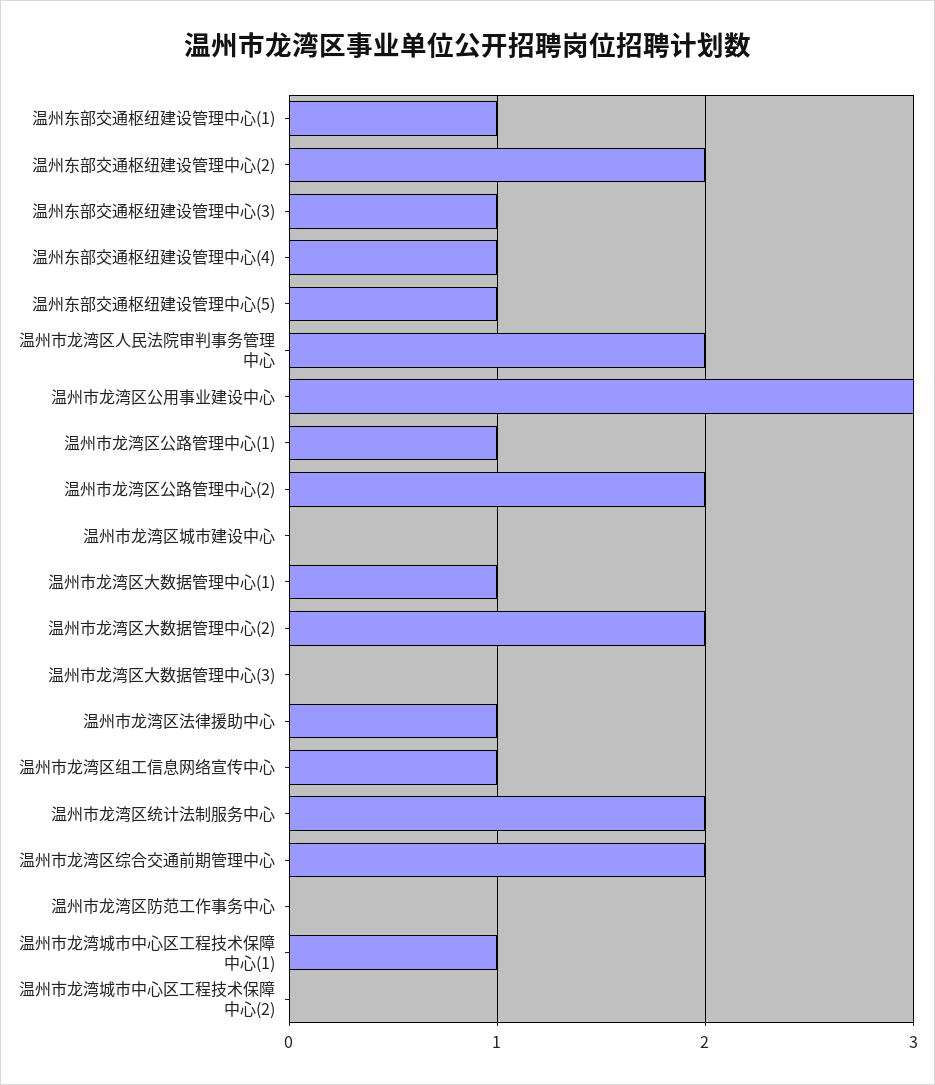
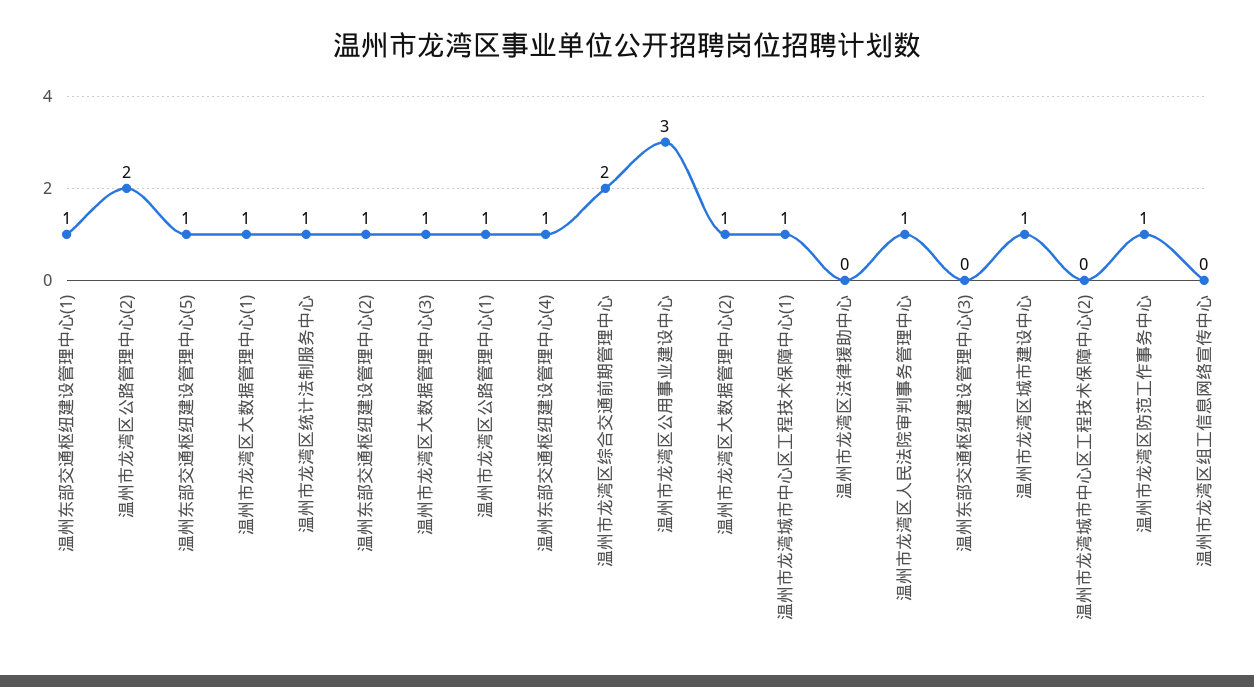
温州东部交通枢纽建设管理中心(2): 2 -> 1
温州东部交通枢纽建设管理中心(3): 1 -> 0
温州市龙湾区人民法院审判事务管理中心: 2 -> 1
温州市龙湾区城市建设中心: 0 -> 1
温州市龙湾区大数据管理中心(2): 2 -> 1
温州市龙湾区大数据管理中心(3): 0 -> 1
温州市龙湾区法律援助中心: 1 -> 0
温州市龙湾区组工信息网络宣传中心: 1 -> 0
温州市龙湾区统计法制服务中心: 2 -> 1
温州市龙湾区防范工作事务中心: 0 -> 1

